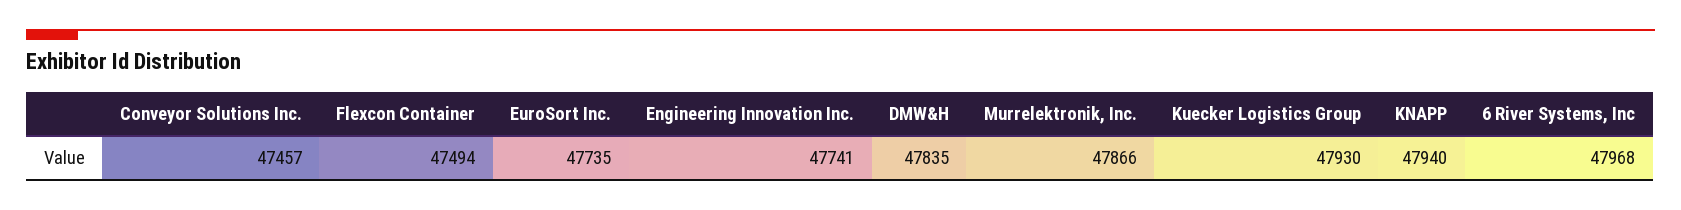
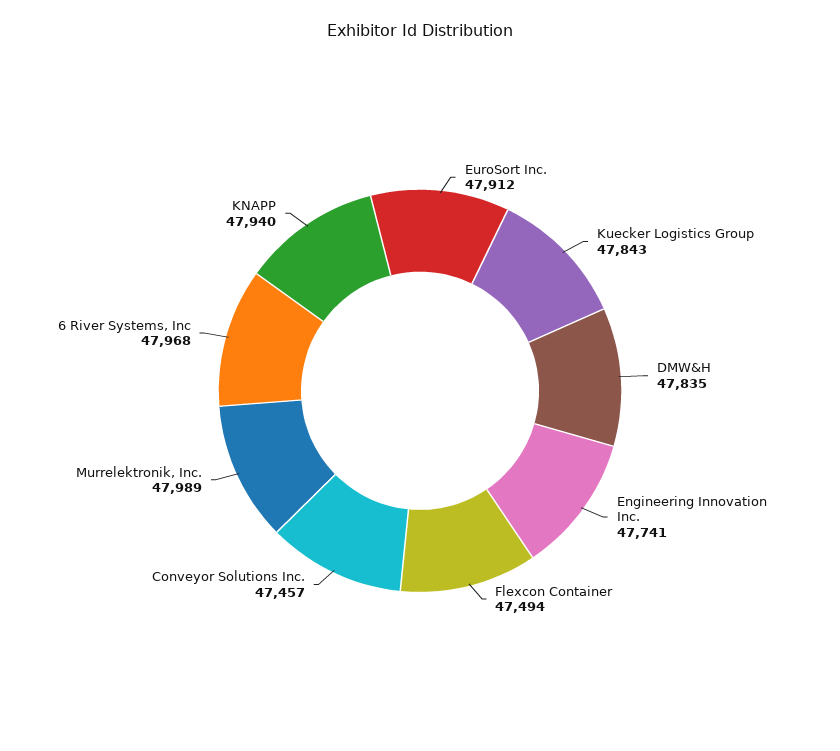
EuroSort Inc.: 47735 -> 47912
Murrelektronik, Inc.: 47866 -> 47989
Kuecker Logistics Group: 47930 -> 47843

